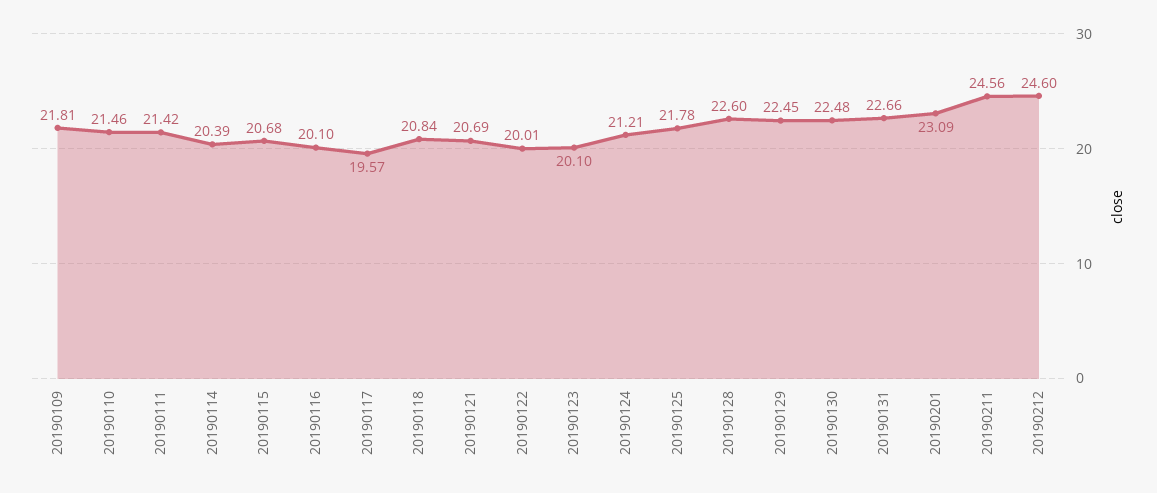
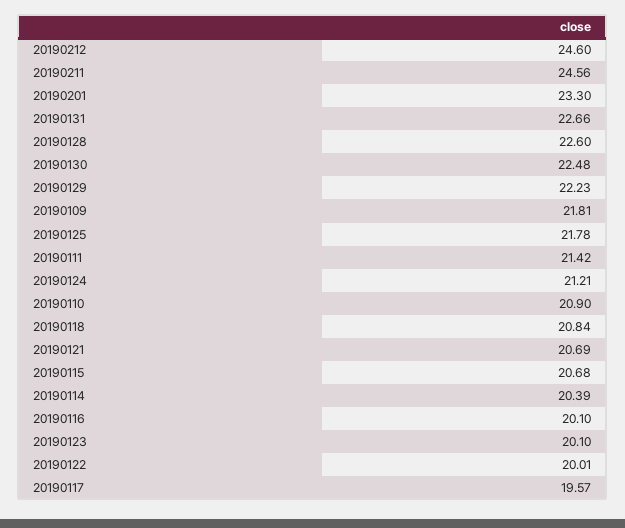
20190110: 21.46 -> 20.9
20190129: 22.45 -> 22.23
20190201: 23.09 -> 23.3

